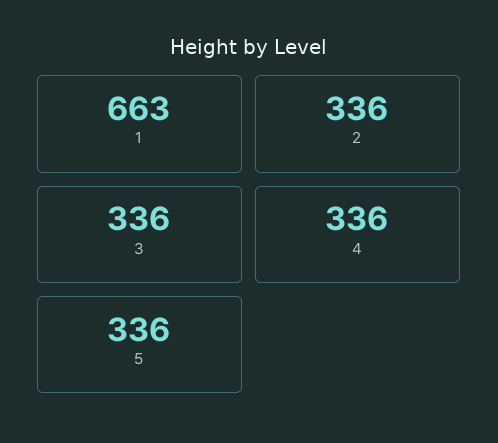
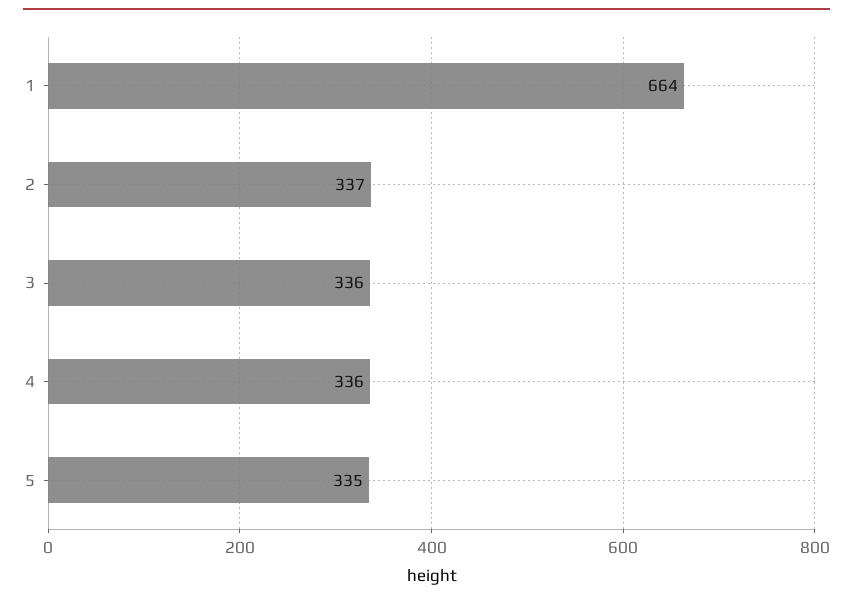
1: 663 -> 664
2: 336 -> 337
5: 336 -> 335

